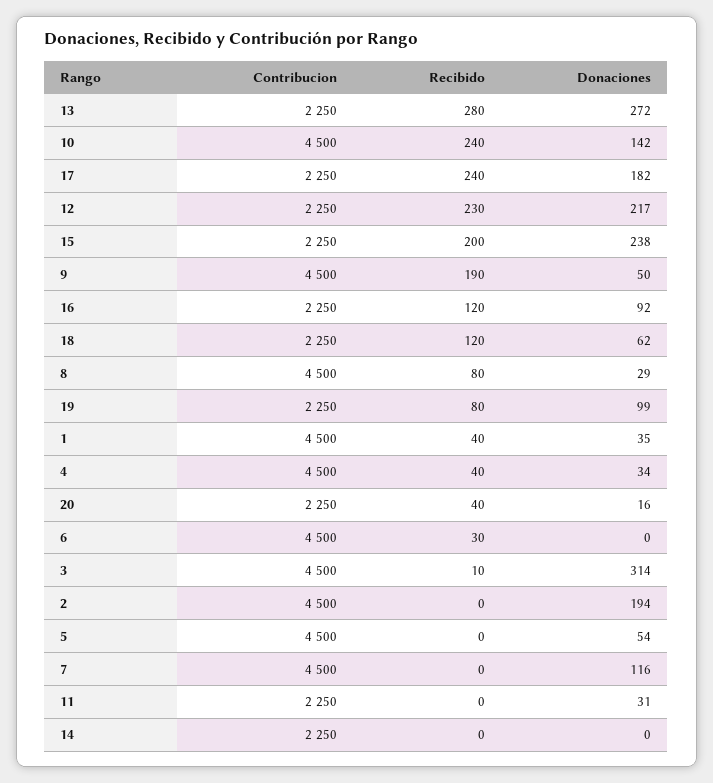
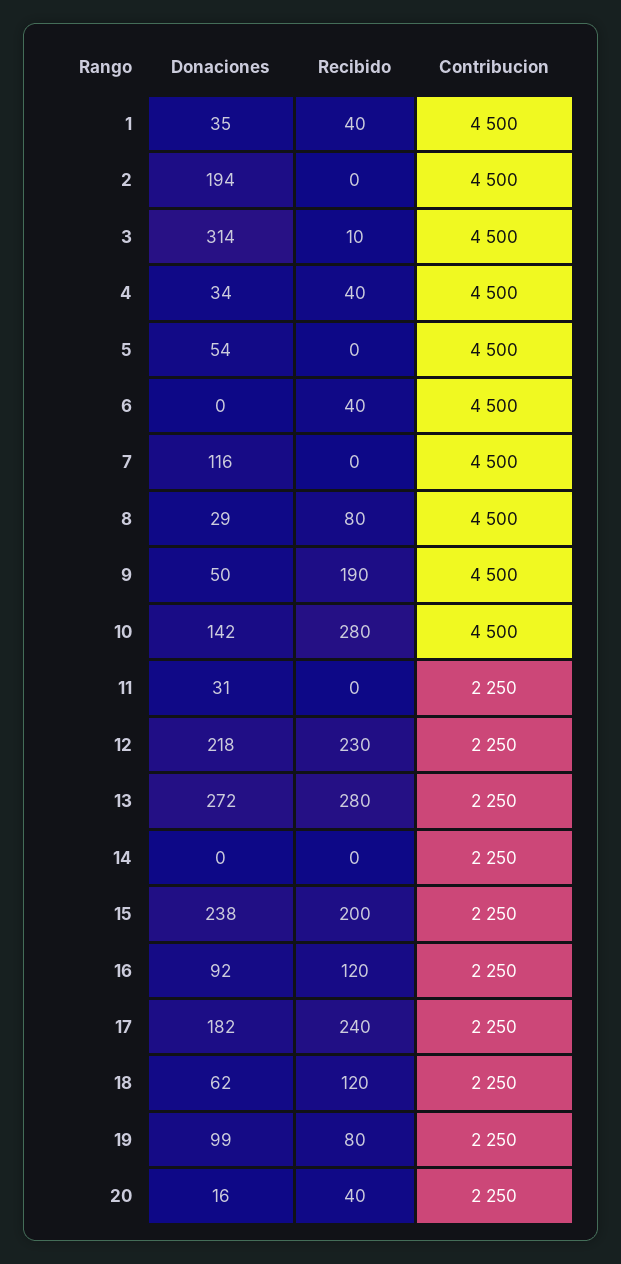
Recibido, 10: 240 -> 280
Donaciones, 12: 217 -> 218
Recibido, 6: 30 -> 40

